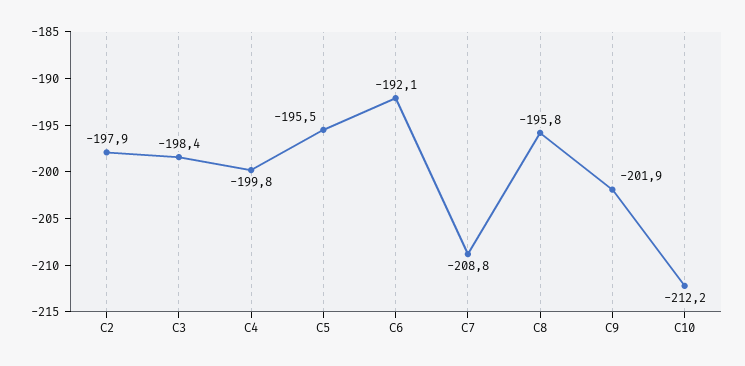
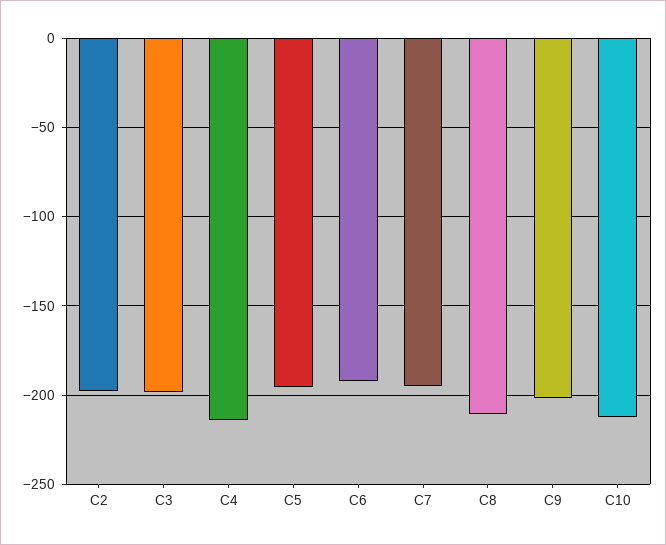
C4: -199.8 -> -215
C7: -208.8 -> -195
C8: -195.8 -> -210

